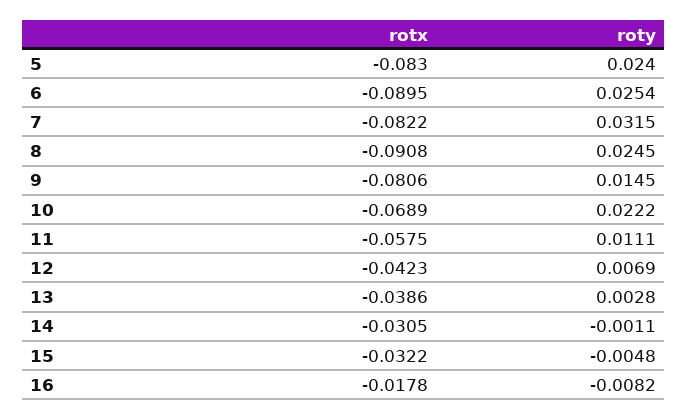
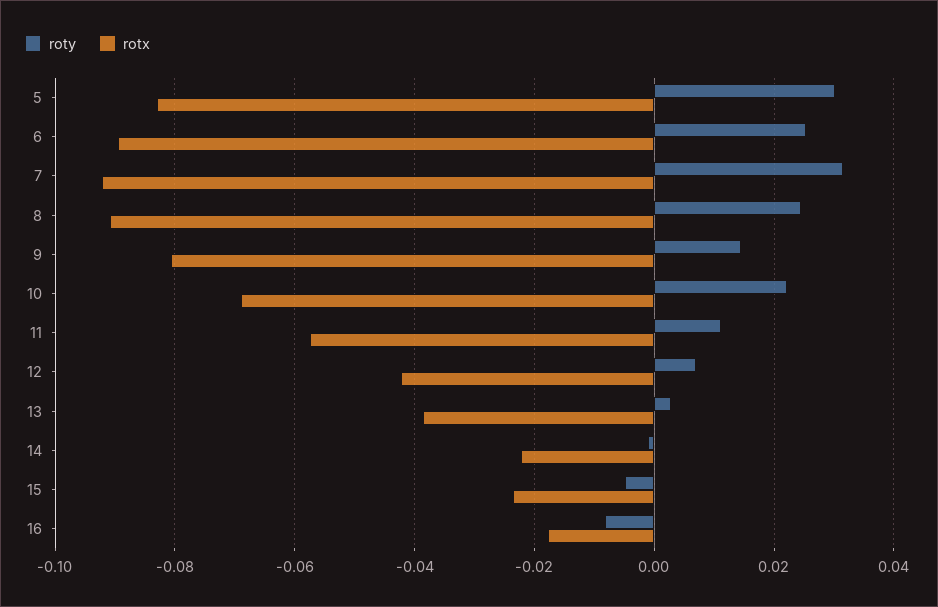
roty, 5: 0.024 -> 0.03
rotx, 7: -0.0822 -> -0.092
rotx, 14: -0.0305 -> -0.022
rotx, 15: -0.0322 -> -0.024

